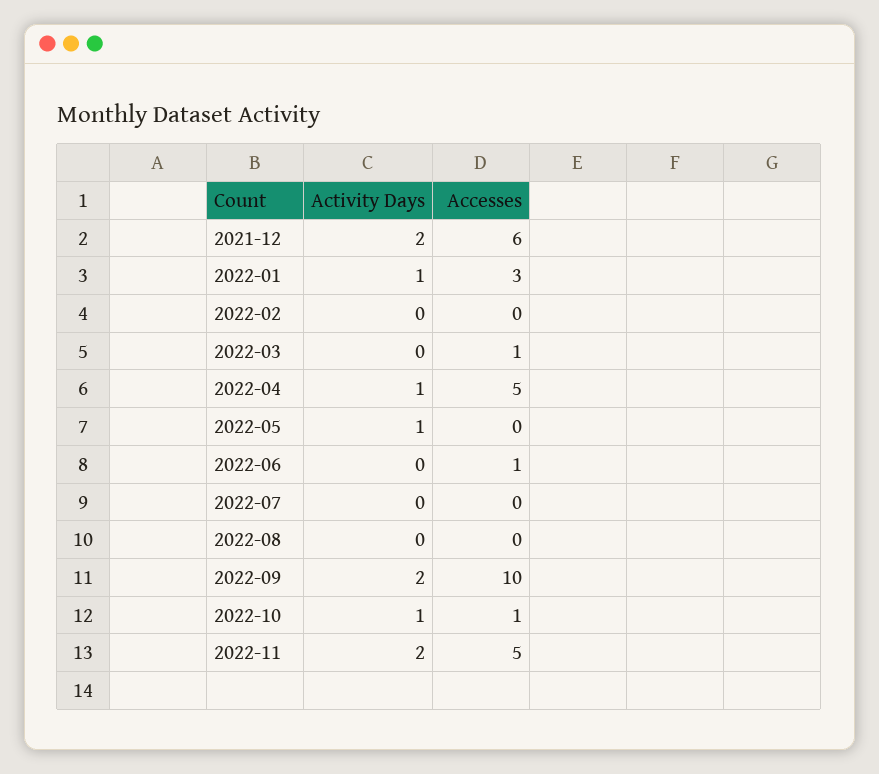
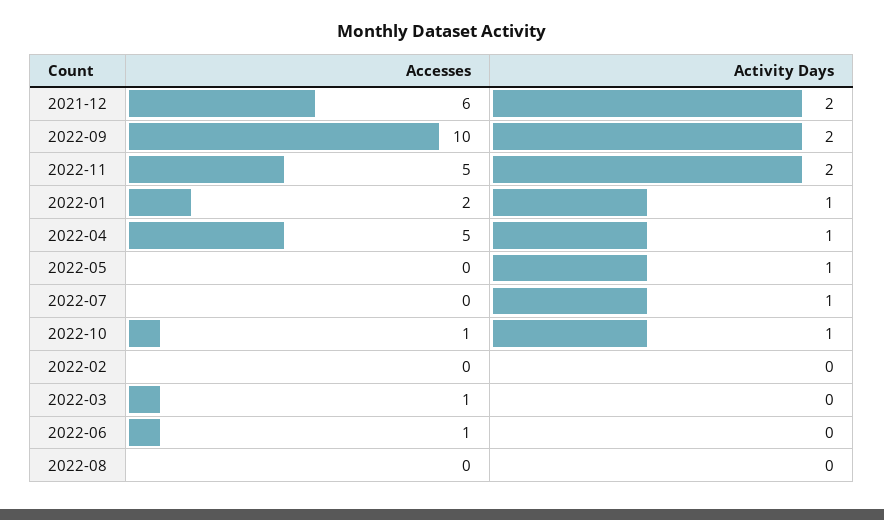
Accesses, 2022-01: 3 -> 2
Activity Days, 2022-07: 0 -> 1

